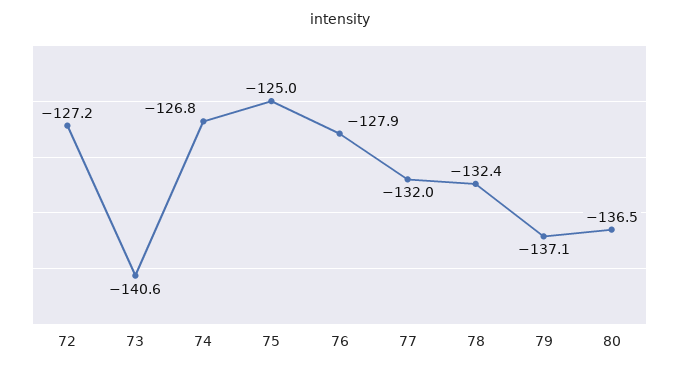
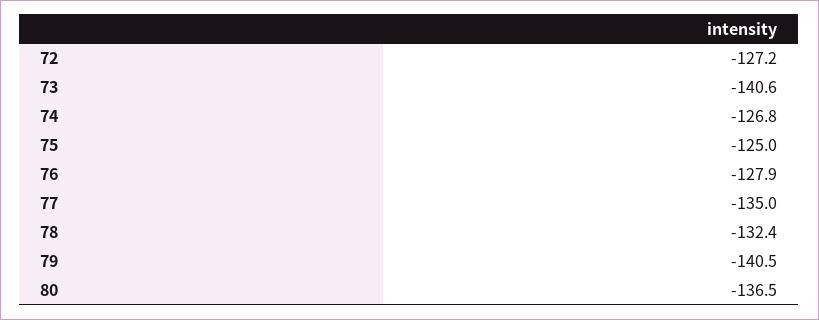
77: -132 -> -135
79: -137.1 -> -140.5

